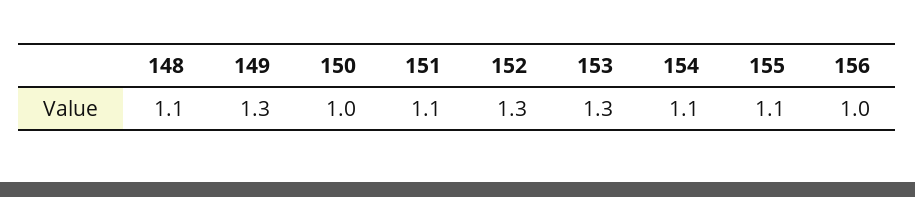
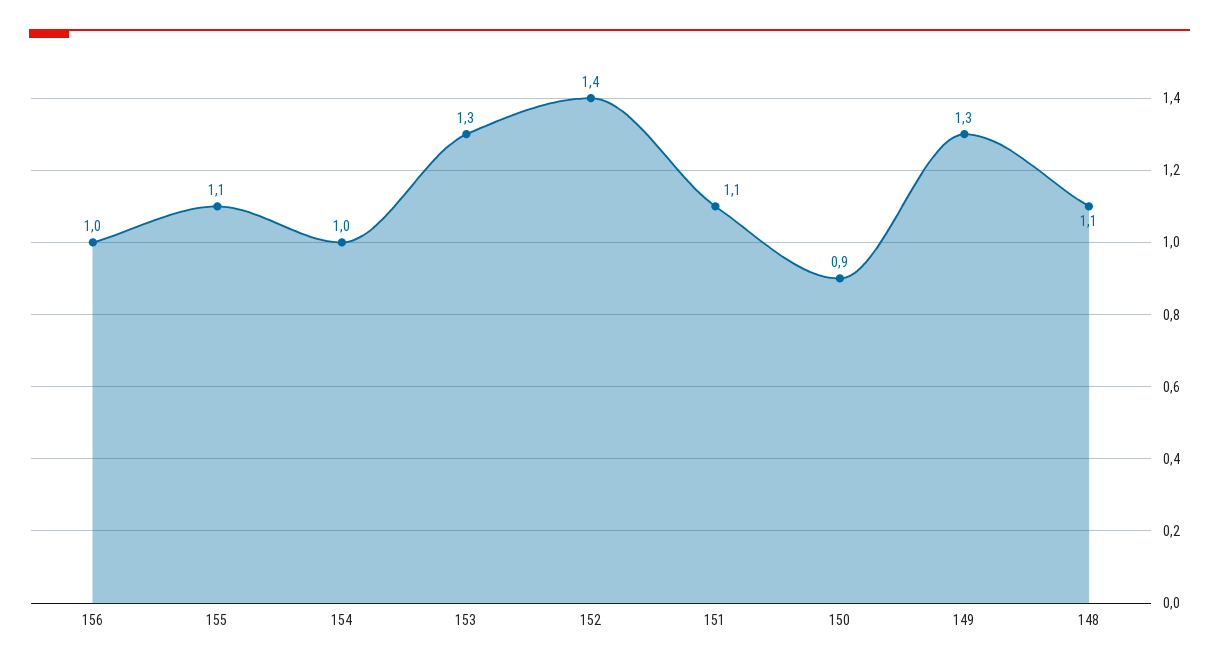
150: 1 -> 0.9
152: 1.3 -> 1.4
154: 1.1 -> 1

